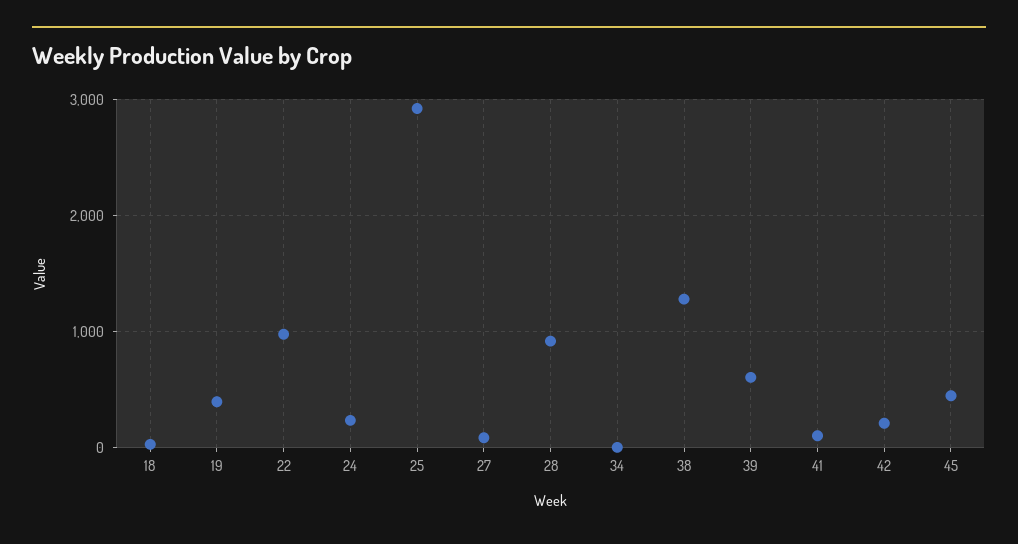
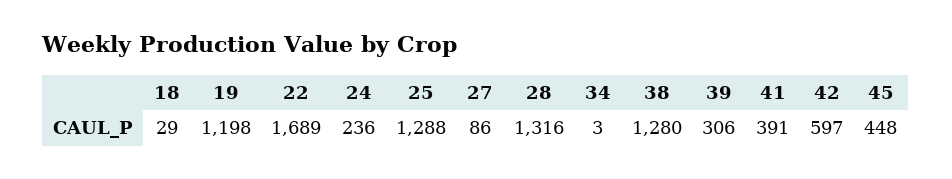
19: 400 -> 1198
22: 1000 -> 1689
25: 2900 -> 1288
28: 900 -> 1316
39: 600 -> 306
41: 100 -> 391
42: 200 -> 597

